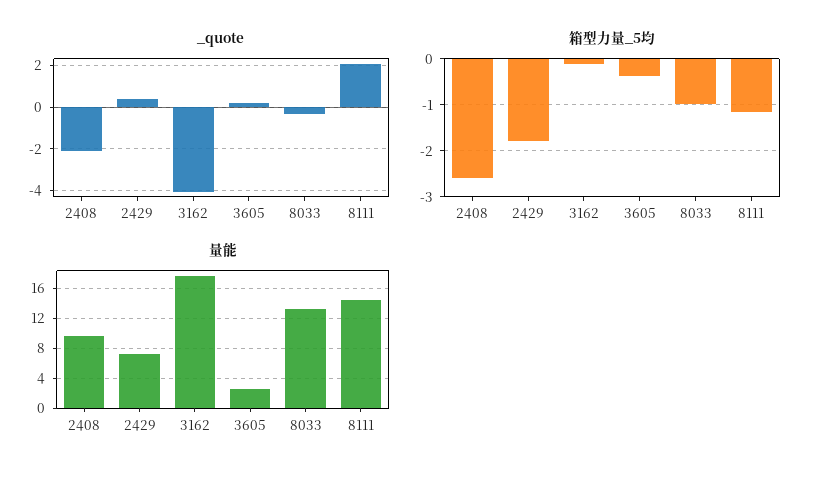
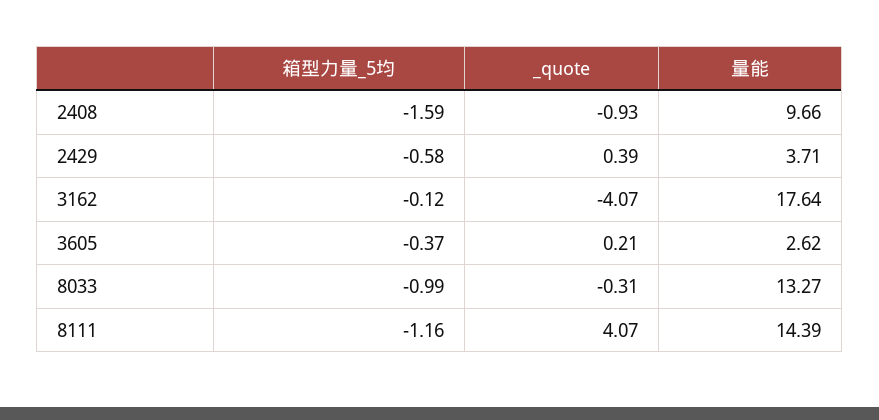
_quote, 2408: -2 -> -0.93
_quote, 8111: 2 -> 4.07
箱型力量_5均, 2408: -2.6 -> -1.59
箱型力量_5均, 2429: -1.8 -> -0.58
量能, 2429: 7 -> 3.71

